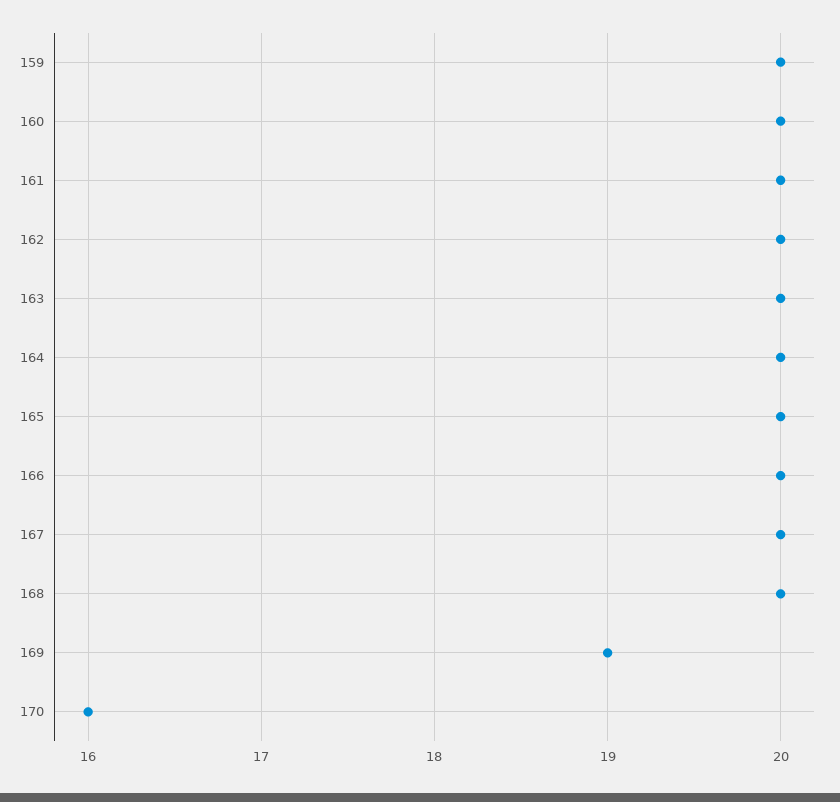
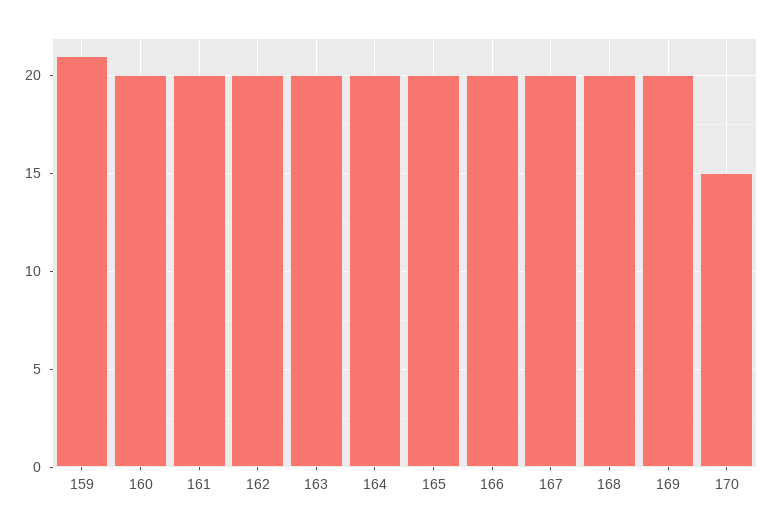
159: 20 -> 21
169: 19 -> 20
170: 16 -> 15

